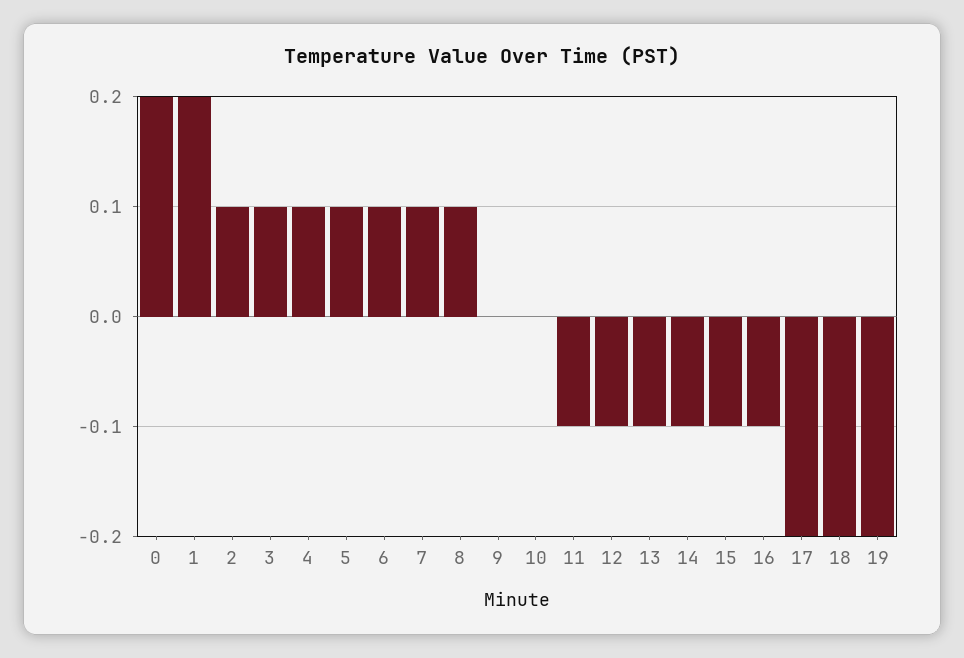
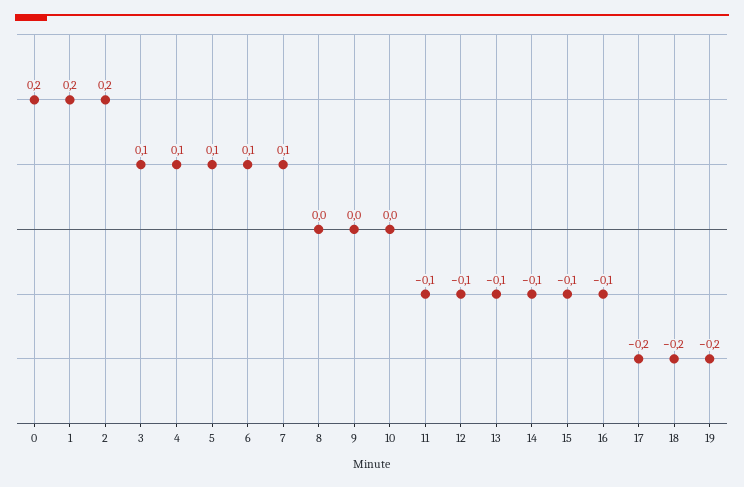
2: 0.1 -> 0.2
8: 0.1 -> 0

